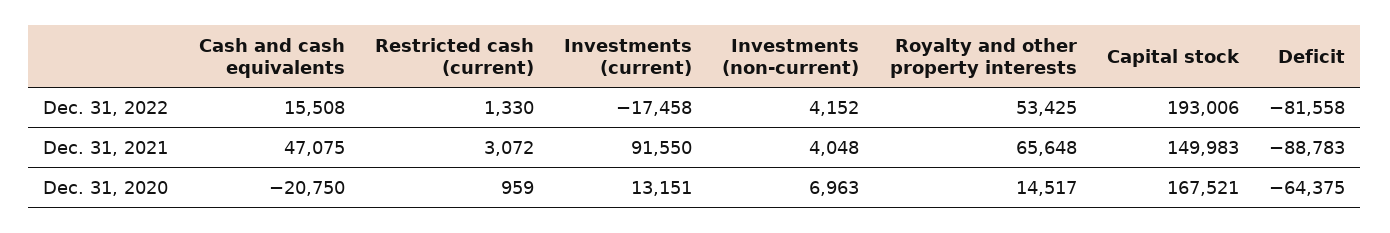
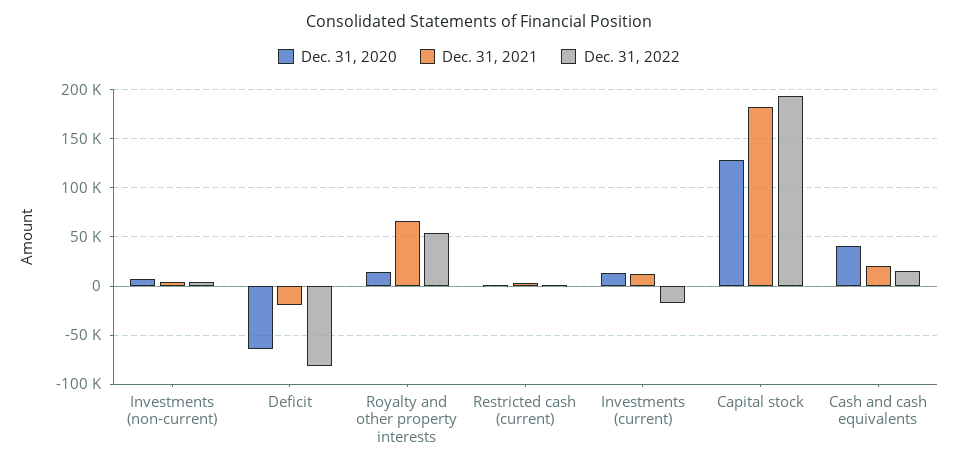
Dec. 31, 2021, Cash and cash equivalents: 47075 -> 20000
Dec. 31, 2021, Investments (current): 91550 -> 10000
Dec. 31, 2021, Capital stock: 149983 -> 180000
Dec. 31, 2021, Deficit: -88783 -> -20000
Dec. 31, 2020, Cash and cash equivalents: -20750 -> 40000
Dec. 31, 2020, Capital stock: 167521 -> 130000

